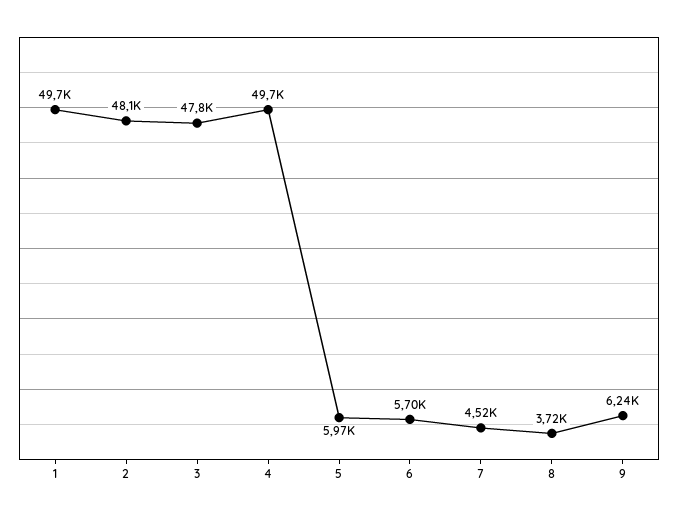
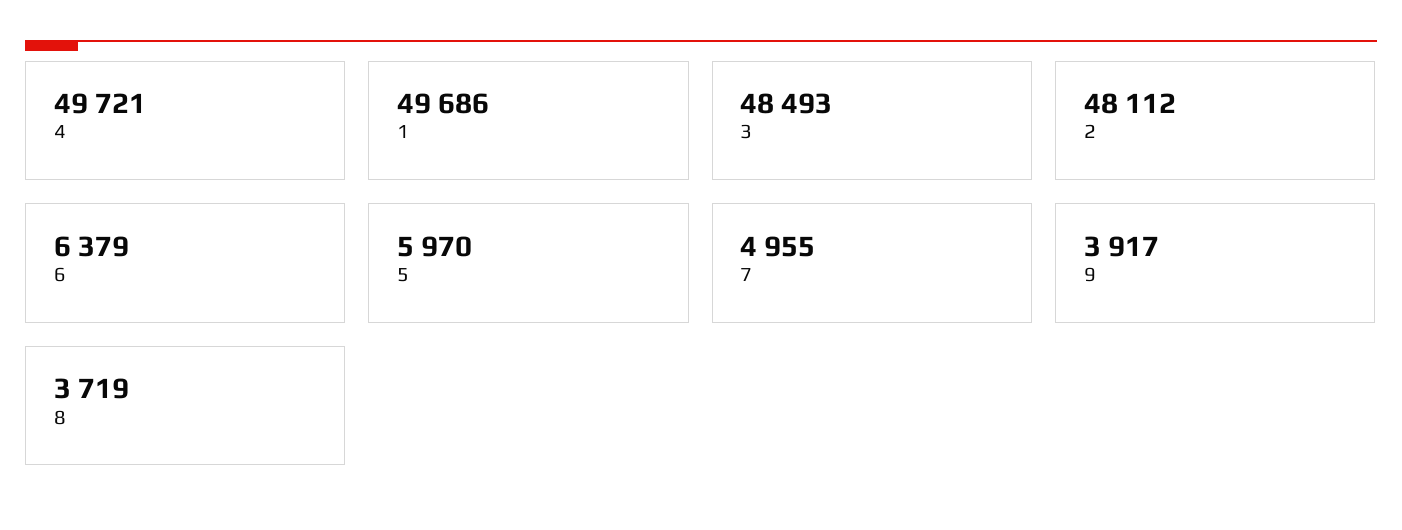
3: 47800 -> 48493
6: 5700 -> 6379
7: 4520 -> 4955
9: 6240 -> 3917

